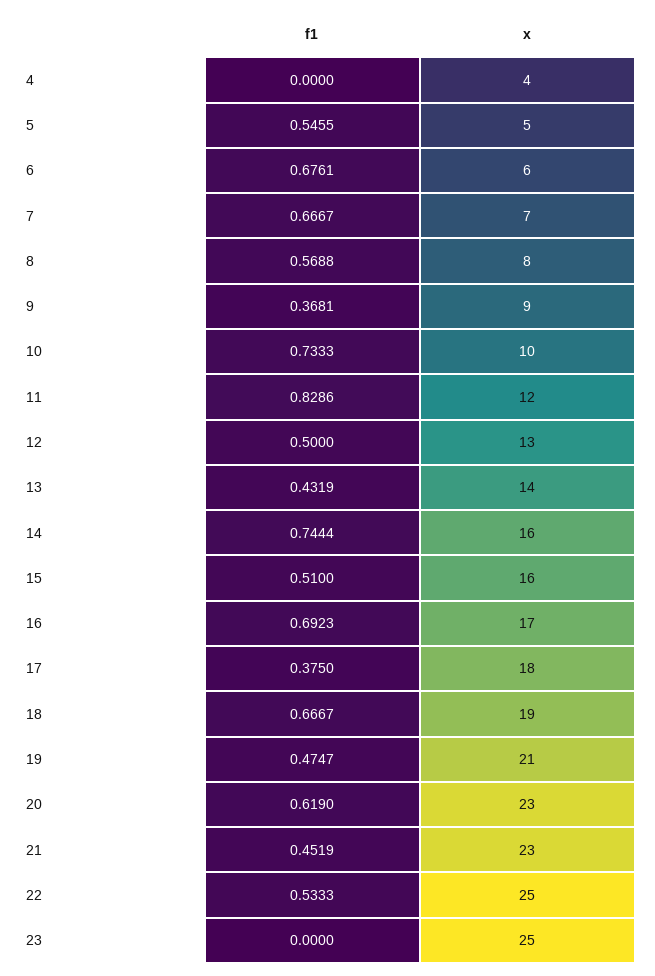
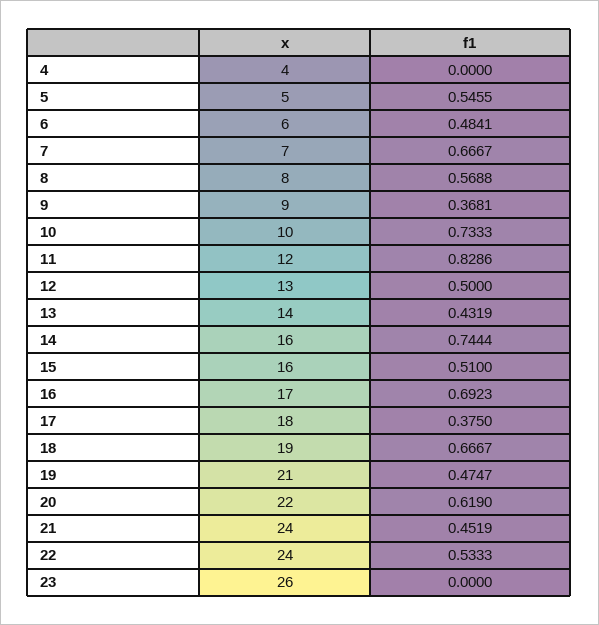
f1, 6: 0.6761 -> 0.4841
x, 20: 23 -> 22
x, 21: 23 -> 24
x, 22: 25 -> 24
x, 23: 25 -> 26

